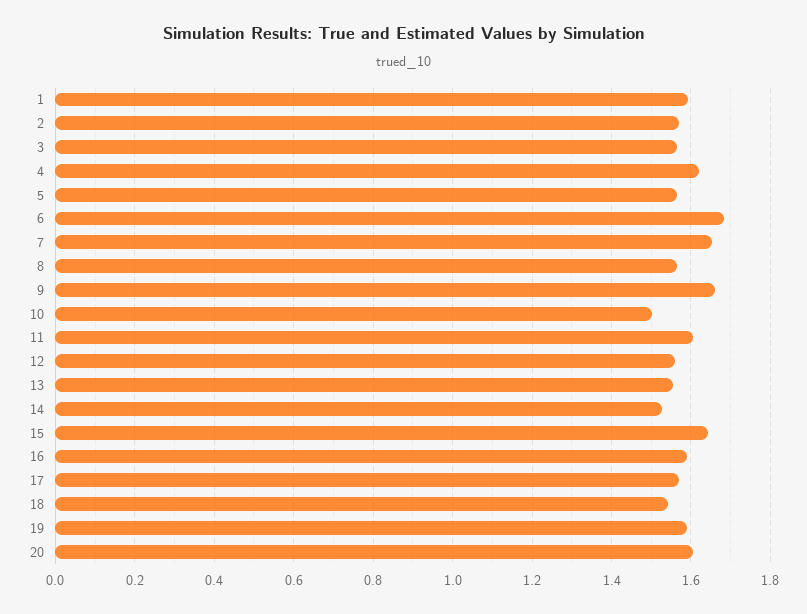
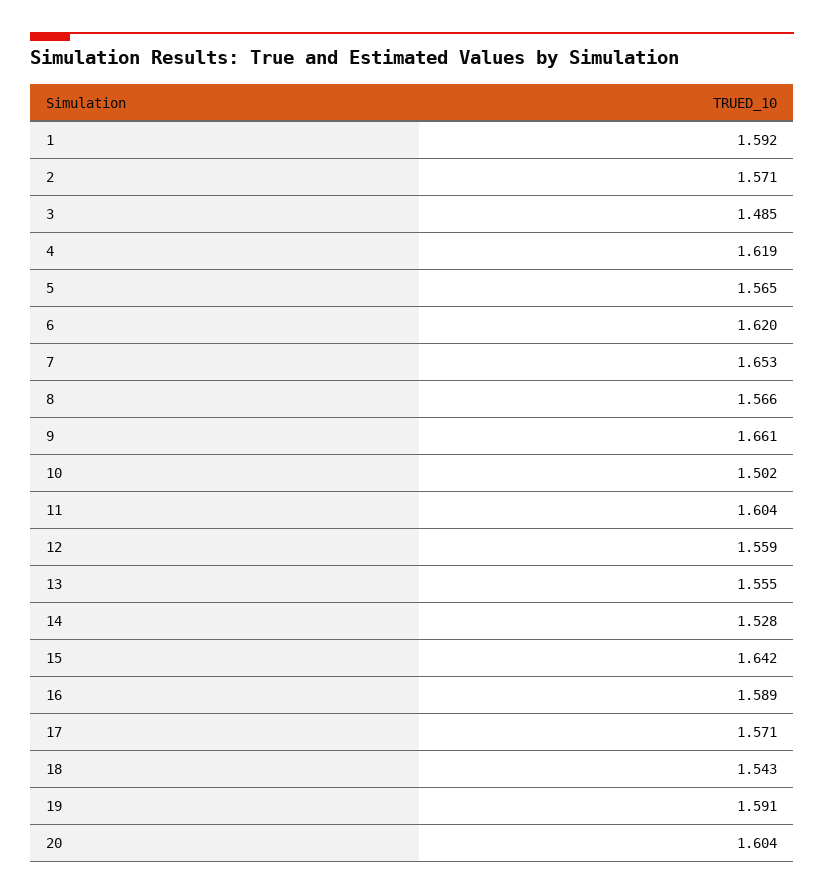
3: 1.56 -> 1.485
6: 1.68 -> 1.62

